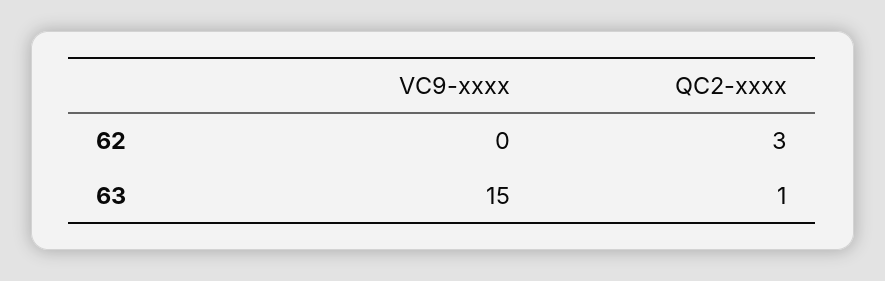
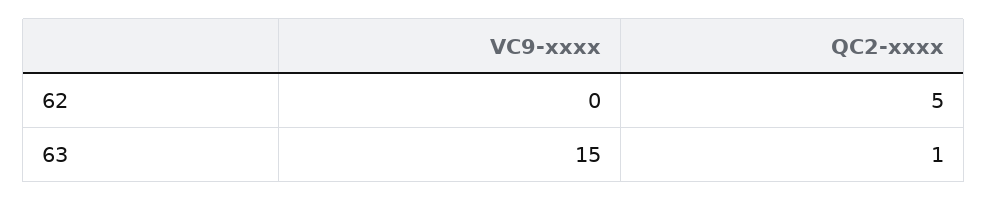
QC2-xxxx, 62: 3 -> 5

